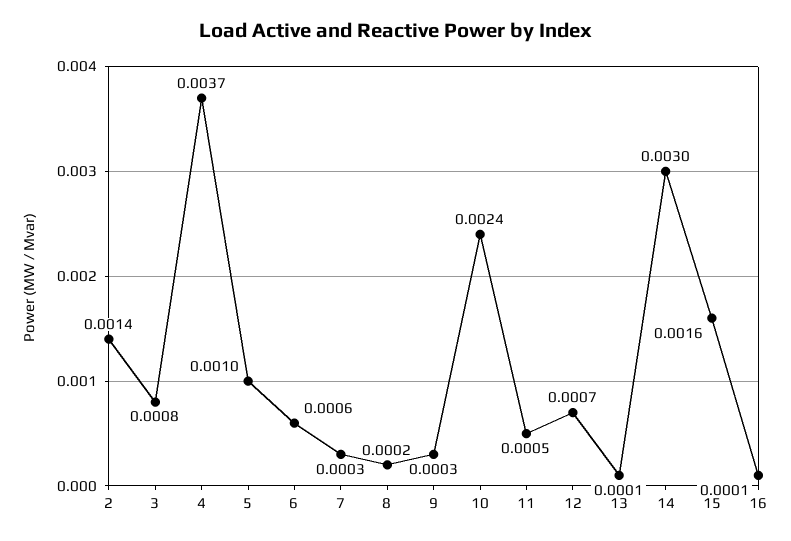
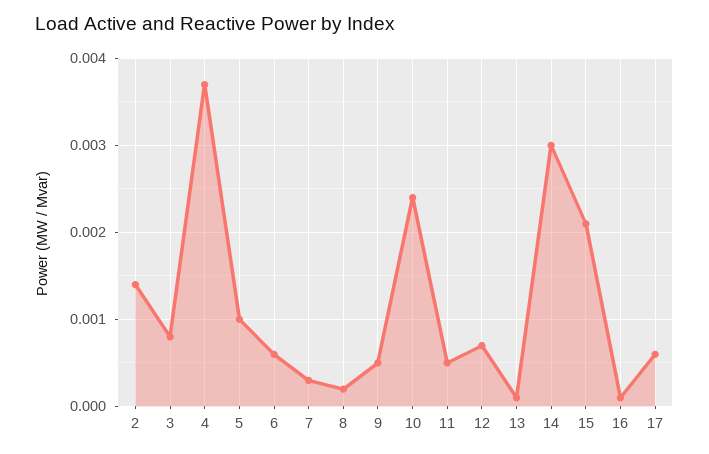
9: 0.0003 -> 0.0005
15: 0.0016 -> 0.0021
17: none -> 0.0006

